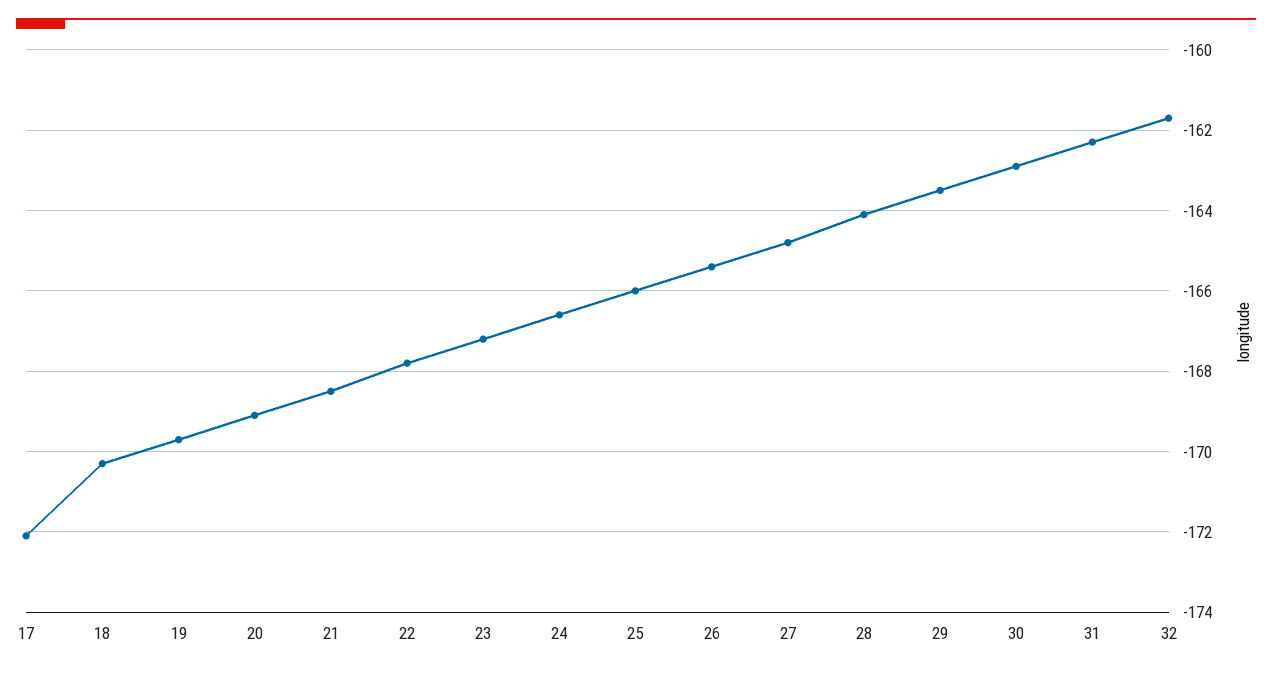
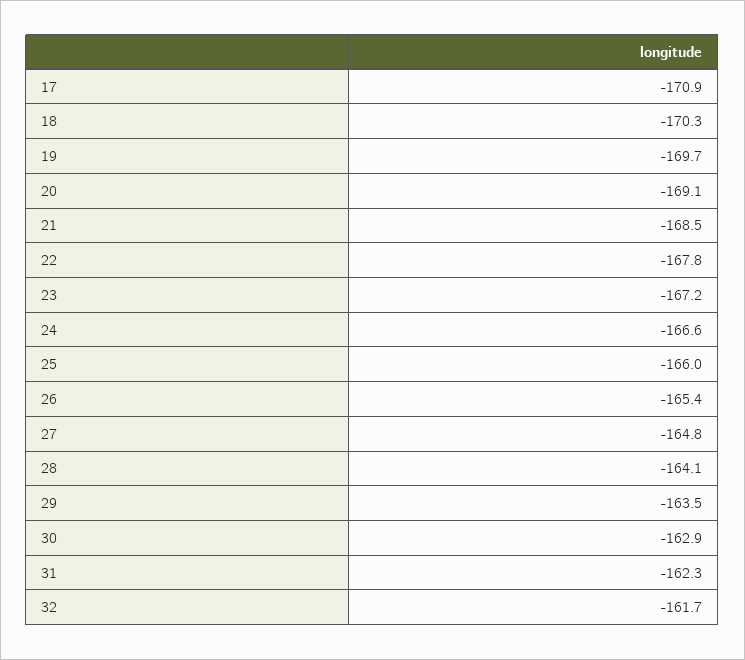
17: -172 -> -170.9

